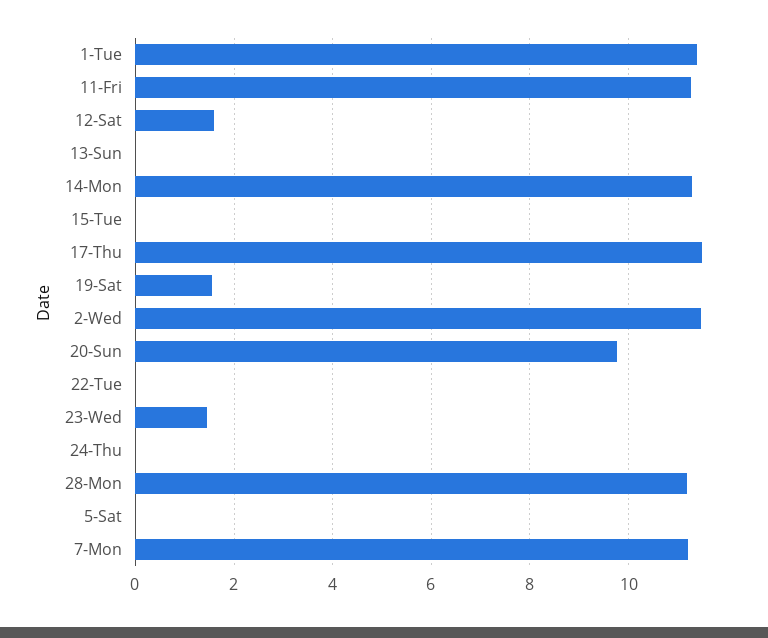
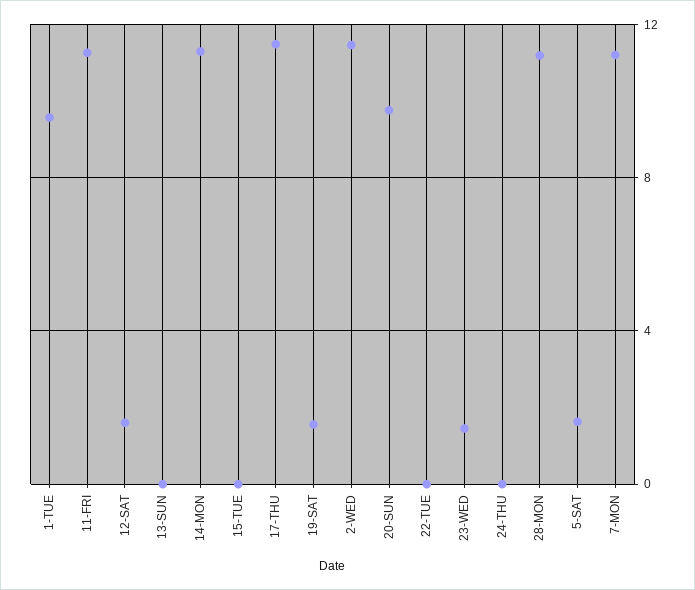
1-Tue: 11.4 -> 9.5
5-Sat: 0 -> 1.5

